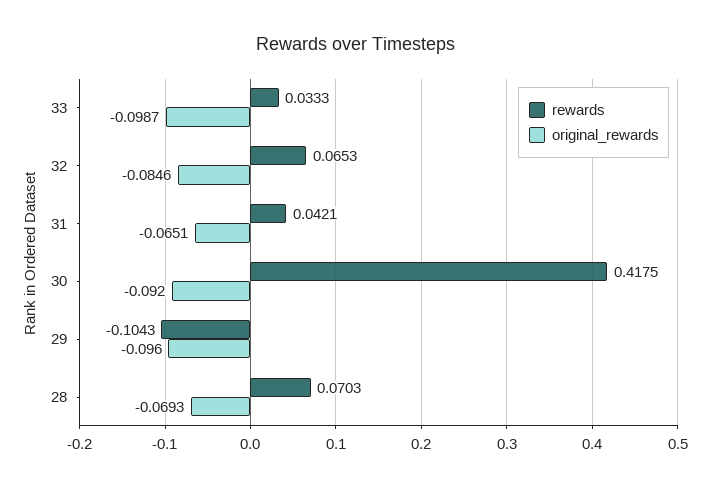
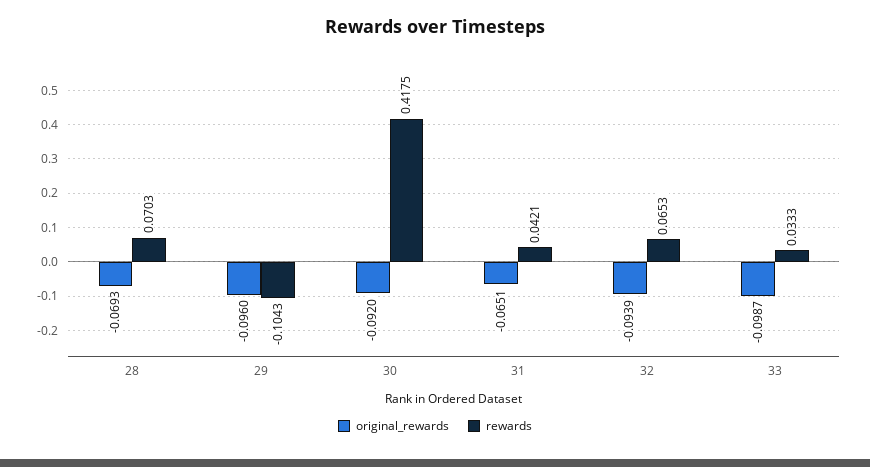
original_rewards, 32: -0.0846 -> -0.0939

